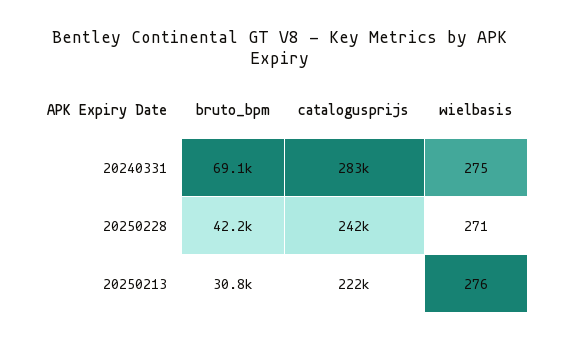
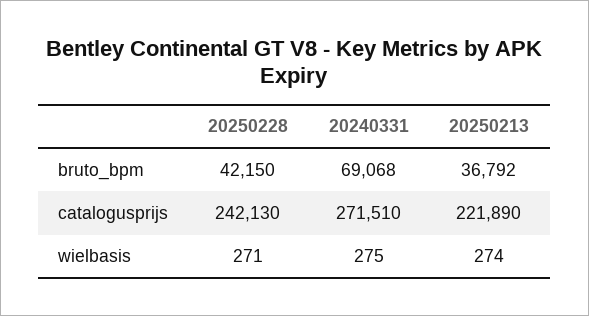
catalogusprijs, 20240331: 283000 -> 271510
bruto_bpm, 20250213: 30800 -> 36792
wielbasis, 20250213: 276 -> 274

